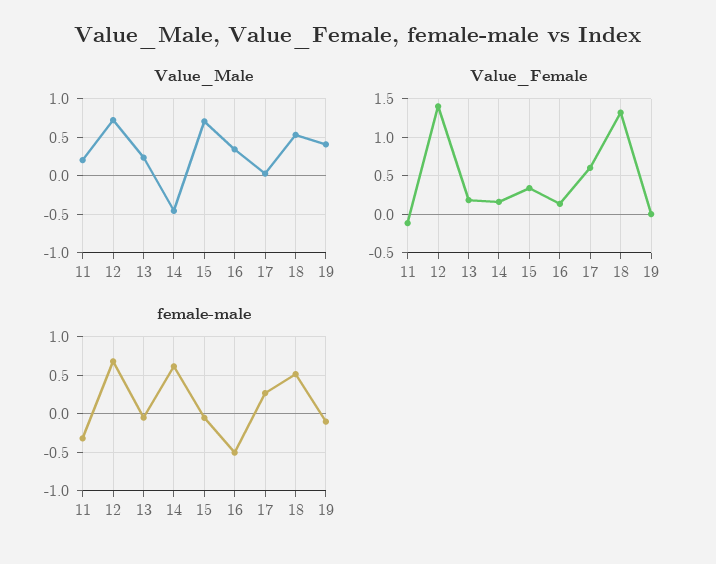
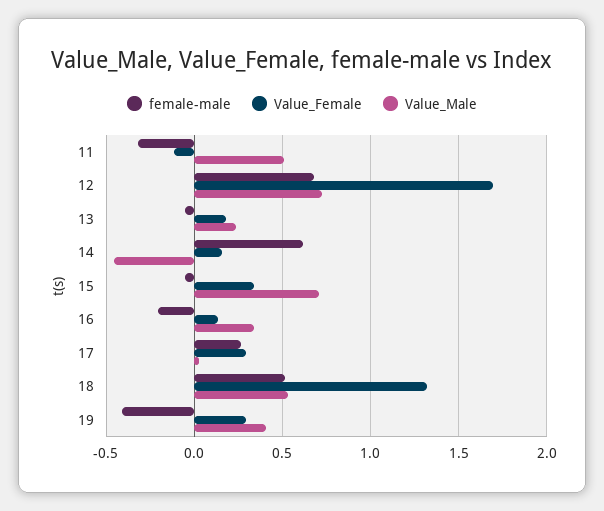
Value_Male, 11: 0.2 -> 0.5
Value_Female, 12: 1.4 -> 1.7
Value_Female, 17: 0.6 -> 0.3
Value_Female, 19: 0 -> 0.3
female-male, 16: -0.5 -> -0.2
female-male, 19: -0.1 -> -0.4

